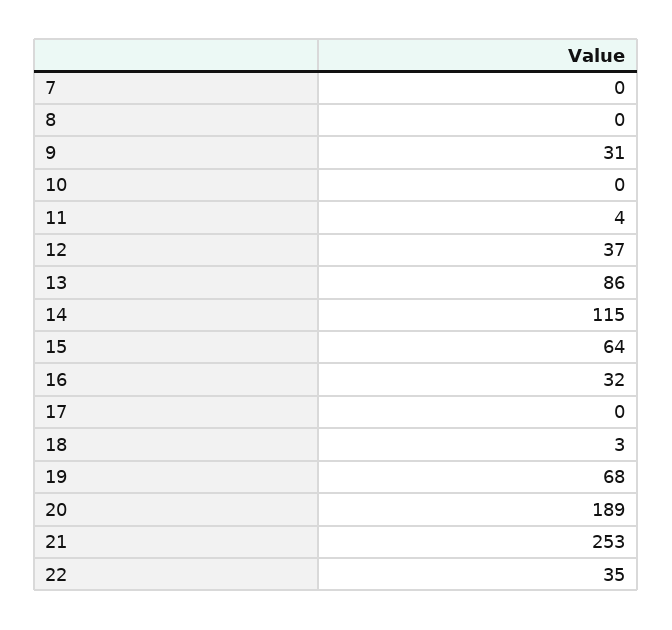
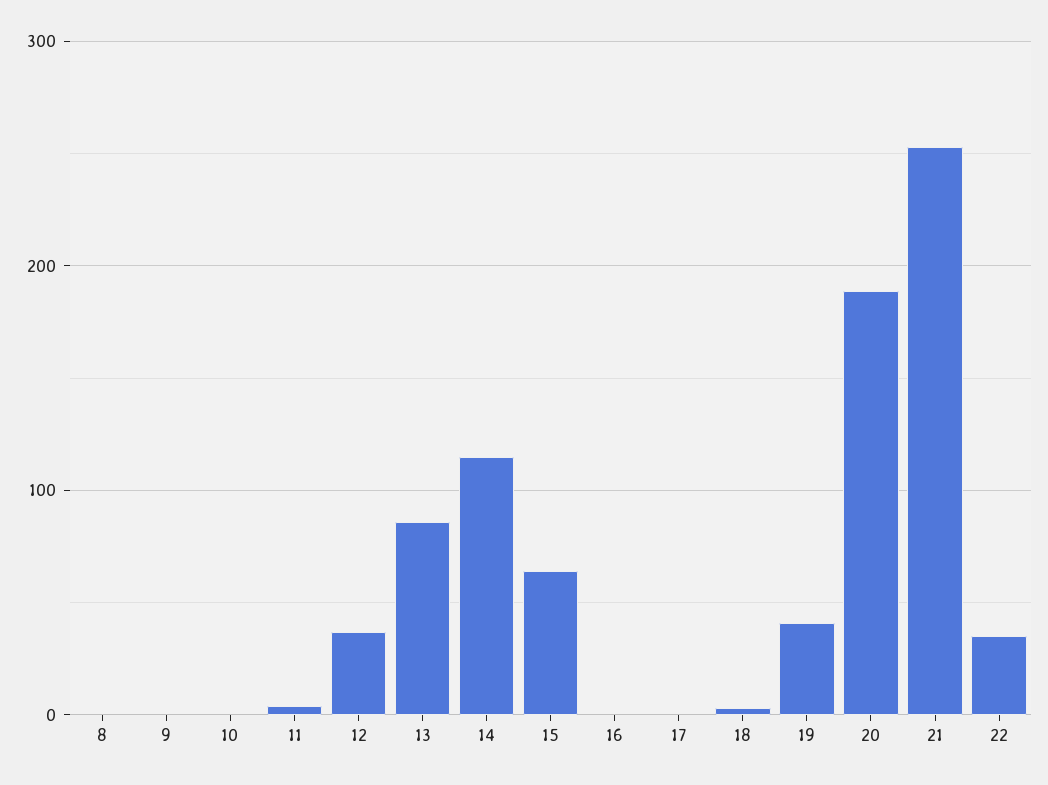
7: 0 -> none
9: 31 -> 0
16: 32 -> 0
19: 68 -> 40

